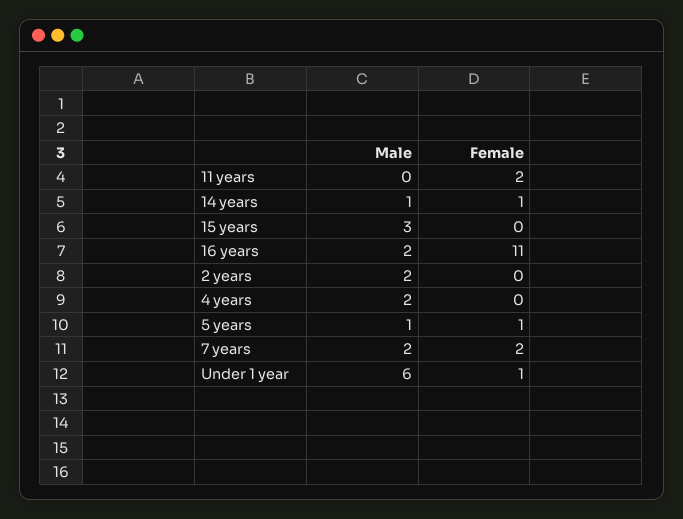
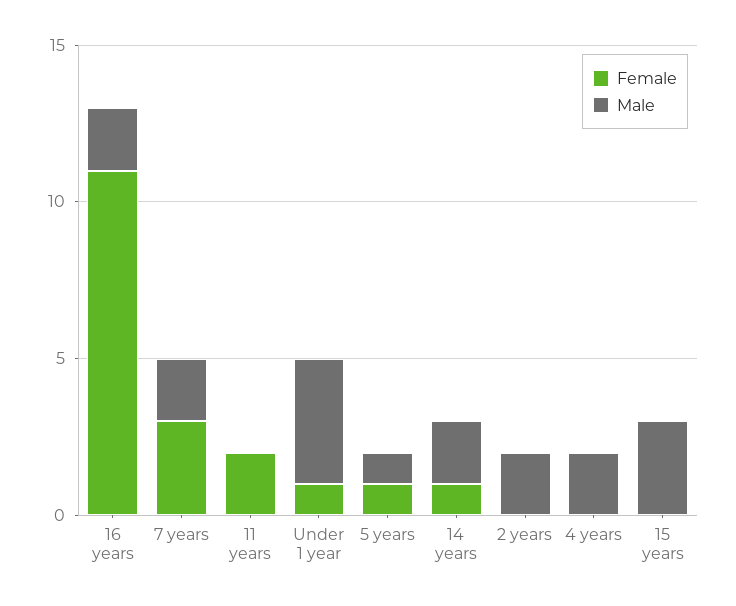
Male, 14 years: 1 -> 2
Female, 7 years: 2 -> 3
Male, Under 1 year: 6 -> 4

